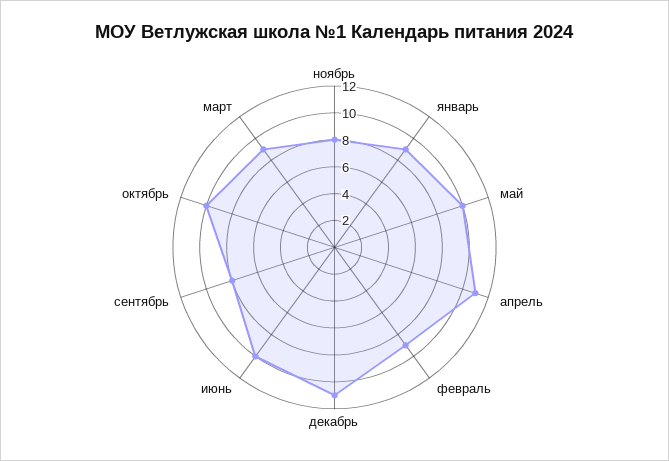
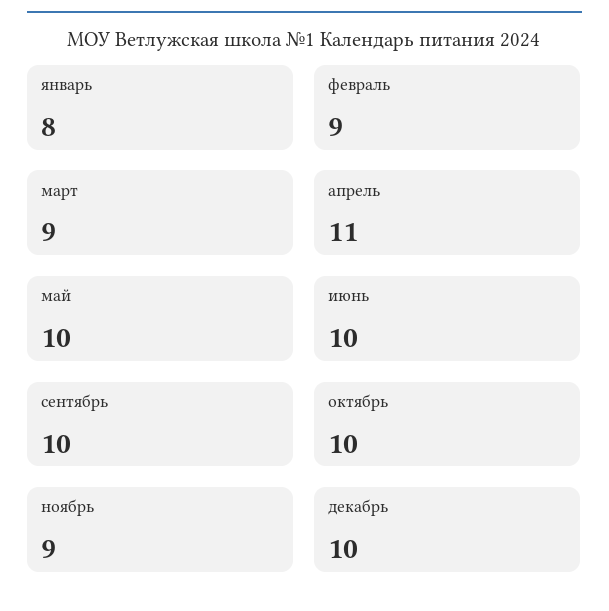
ноябрь: 8 -> 9
январь: 9 -> 8
декабрь: 11 -> 10
сентябрь: 8 -> 10

